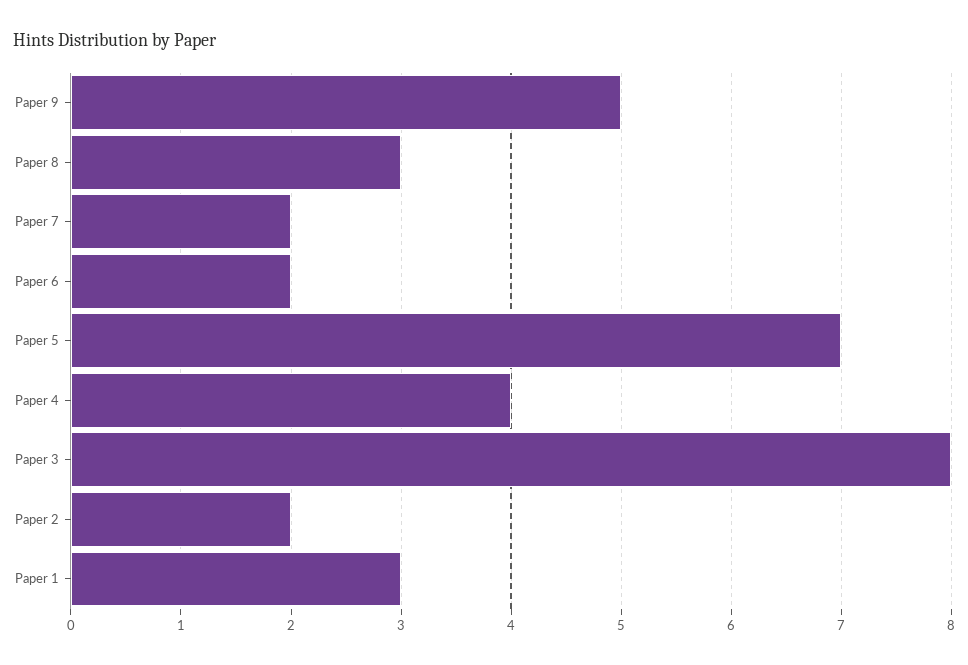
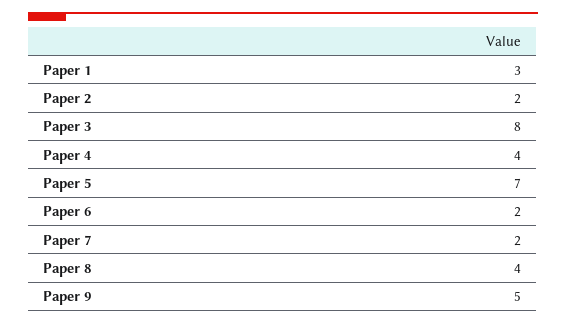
Paper 8: 3 -> 4

